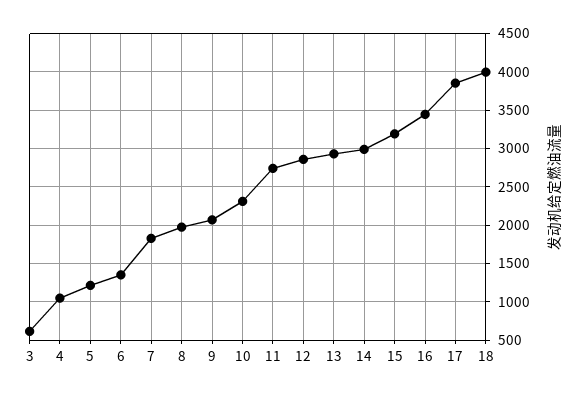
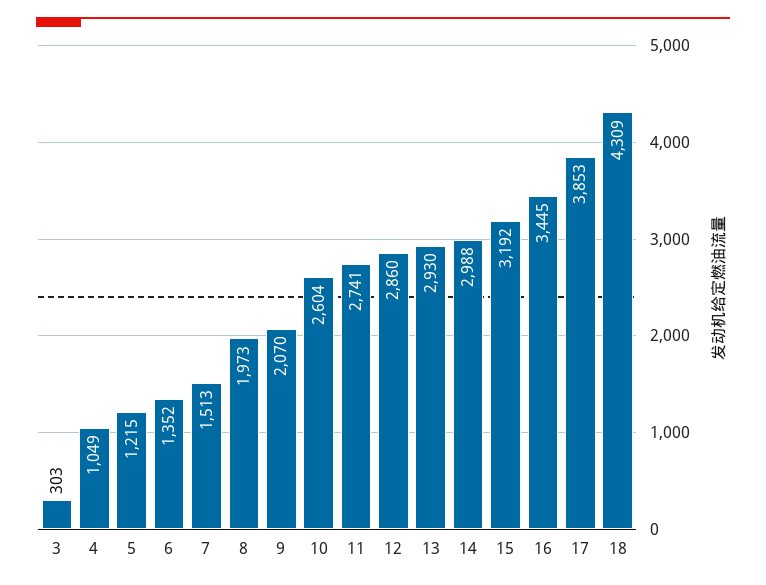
3: 600 -> 303
7: 1800 -> 1513
10: 2300 -> 2604
18: 4000 -> 4309

